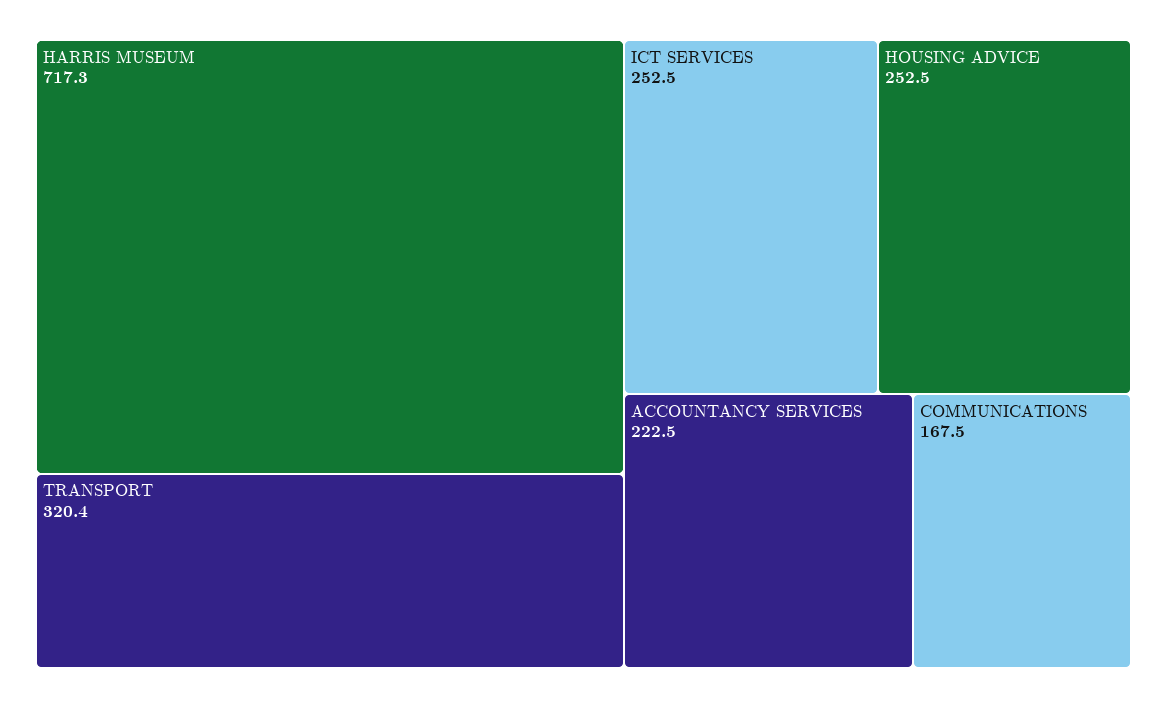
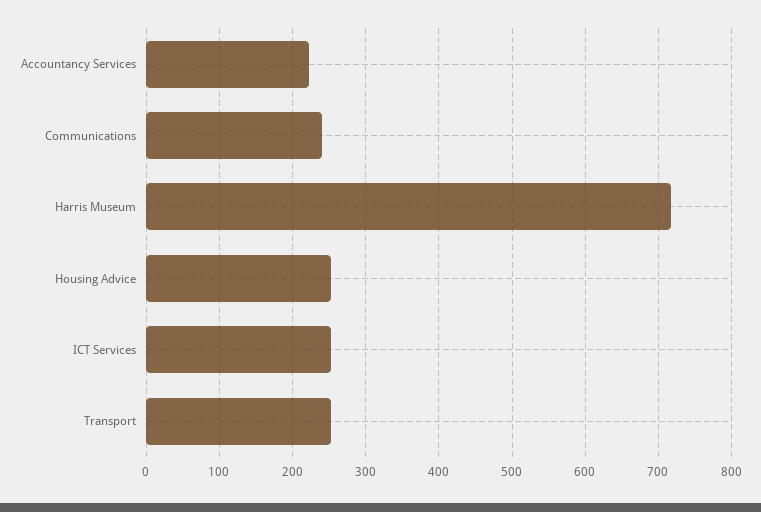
TRANSPORT: 320.4 -> 250
COMMUNICATIONS: 167.5 -> 240

